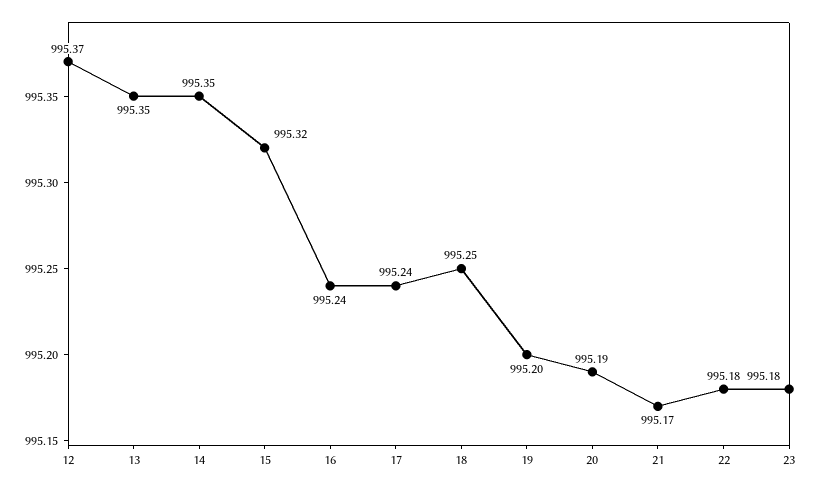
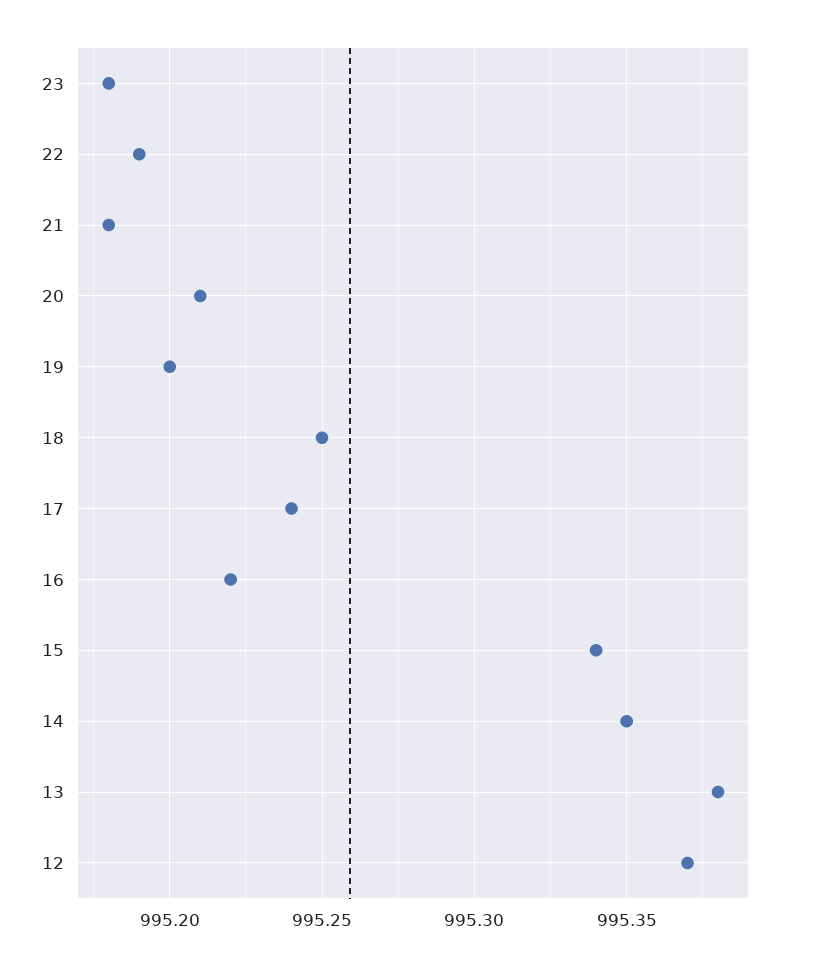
13: 995.35 -> 995.38
15: 995.32 -> 995.34
16: 995.24 -> 995.22
20: 995.19 -> 995.21
21: 995.17 -> 995.18
22: 995.18 -> 995.19

